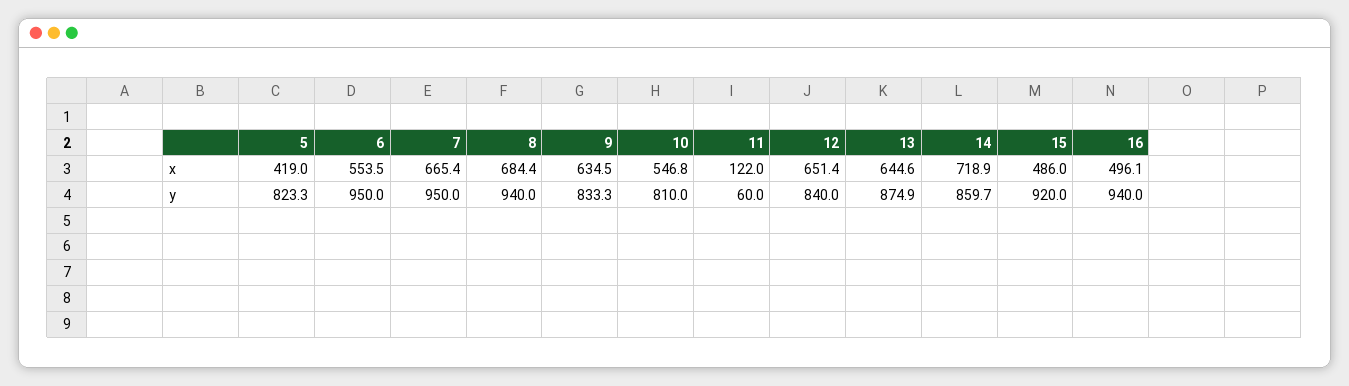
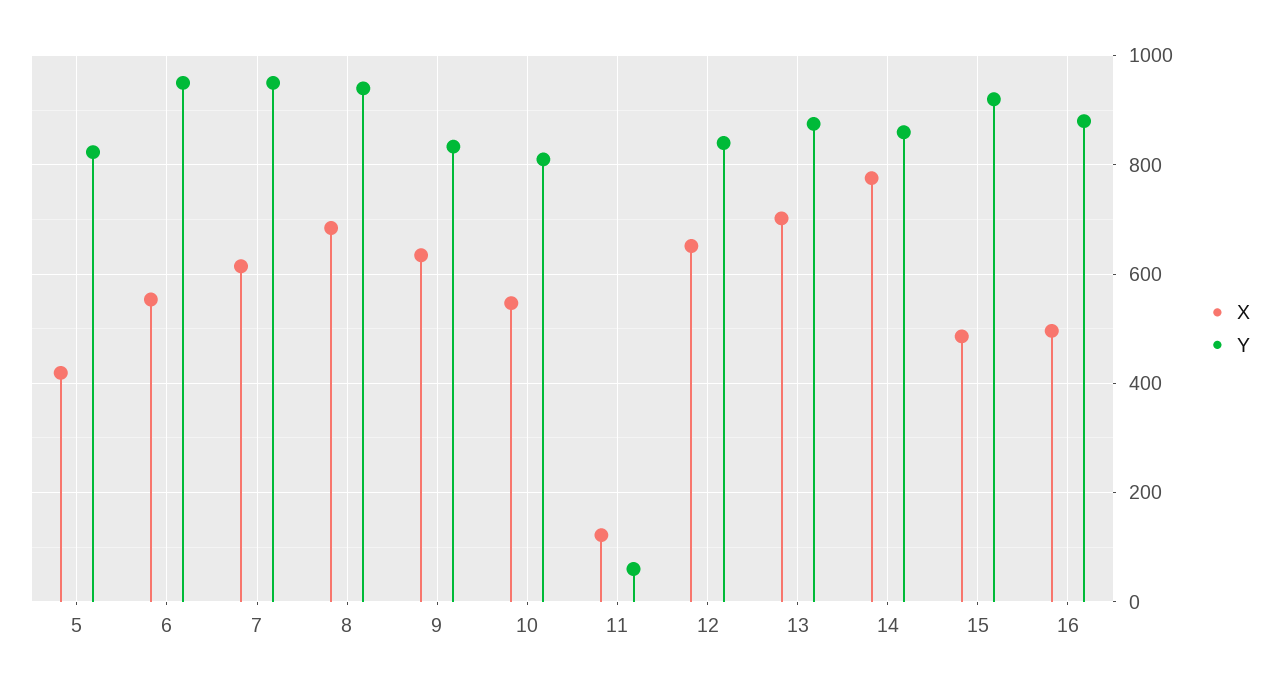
x, 7: 665.4 -> 620
x, 13: 644.6 -> 700
x, 14: 718.9 -> 780
y, 16: 940 -> 880

